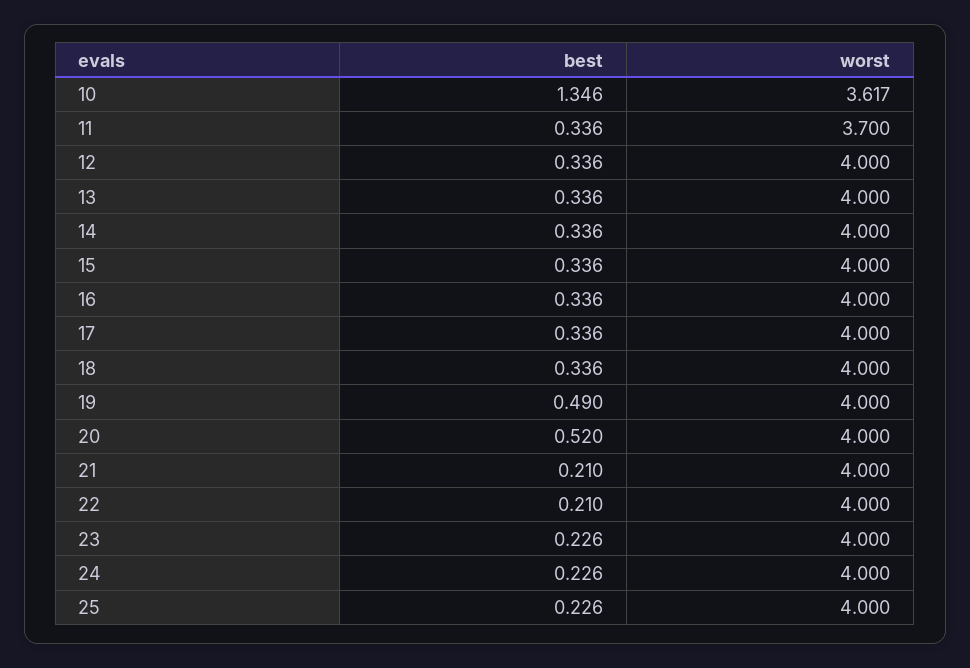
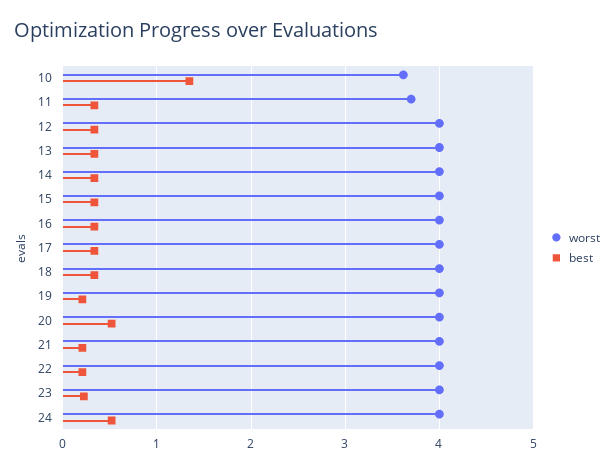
best, 19: 0.49 -> 0.2
best, 24: 0.226 -> 0.5
best, 25: 0.226 -> none
worst, 25: 4 -> none

